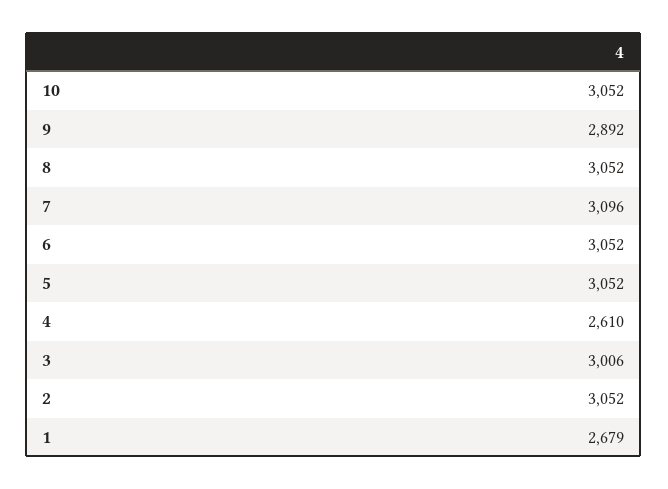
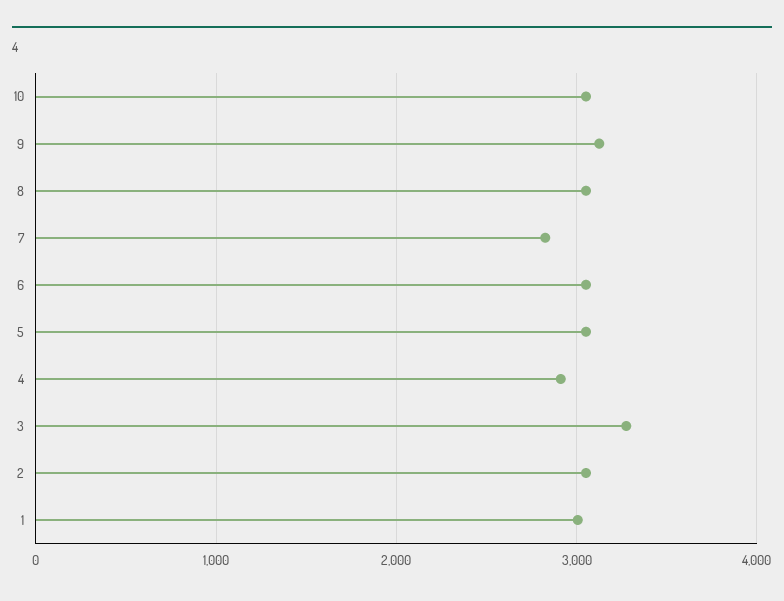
9: 2892 -> 3100
7: 3096 -> 2800
4: 2610 -> 2900
3: 3006 -> 3300
1: 2679 -> 3000

